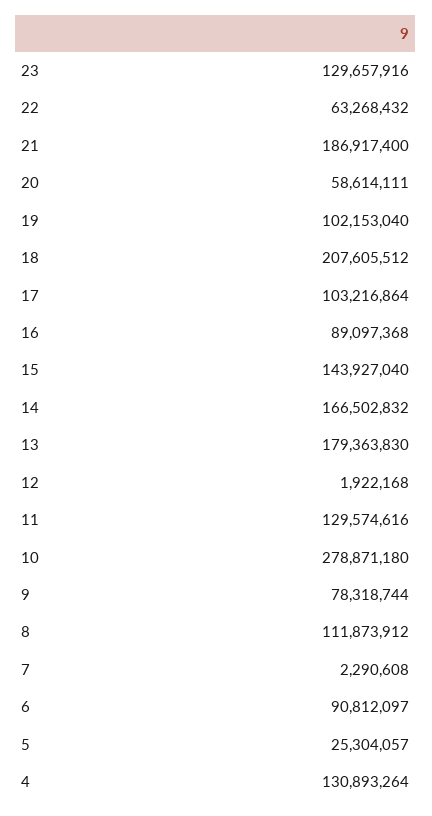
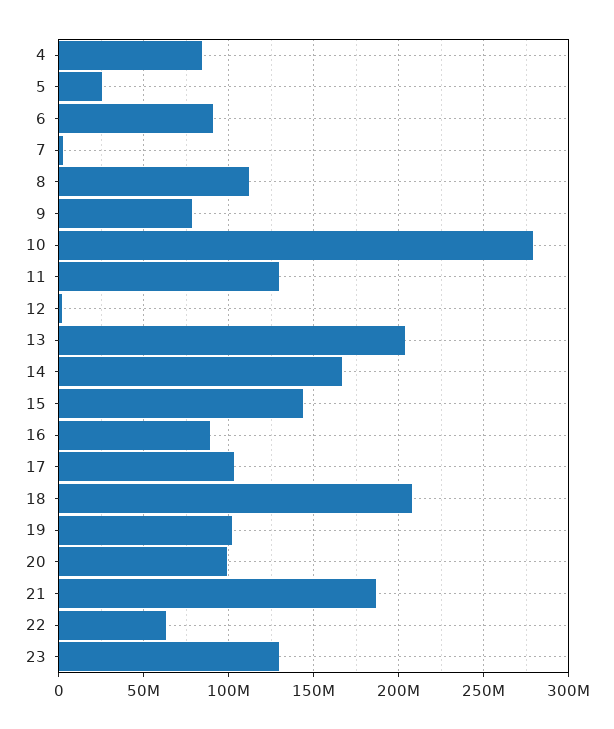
20: 58614111 -> 100000000
13: 179363830 -> 205000000
4: 130893264 -> 85000000

